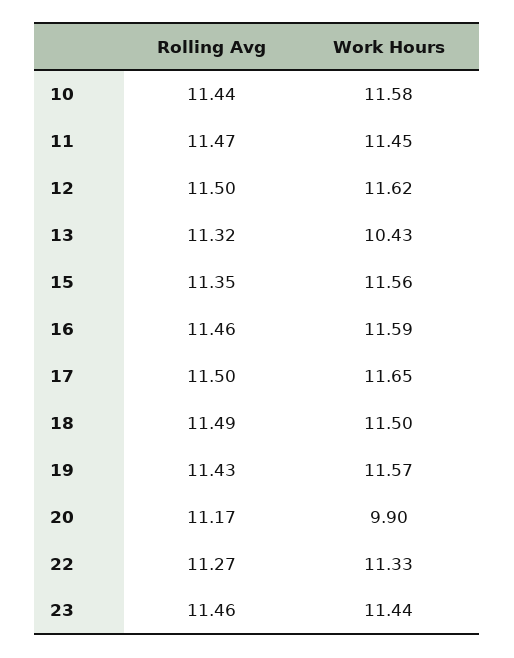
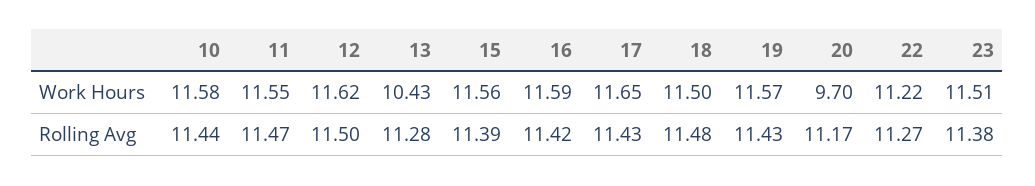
Work Hours, 11: 11.45 -> 11.55
Rolling Avg, 13: 11.32 -> 11.28
Rolling Avg, 15: 11.35 -> 11.39
Rolling Avg, 16: 11.46 -> 11.42
Rolling Avg, 17: 11.5 -> 11.43
Rolling Avg, 18: 11.49 -> 11.48
Work Hours, 20: 9.9 -> 9.7
Work Hours, 22: 11.33 -> 11.22
Rolling Avg, 23: 11.46 -> 11.38
Work Hours, 23: 11.44 -> 11.51

